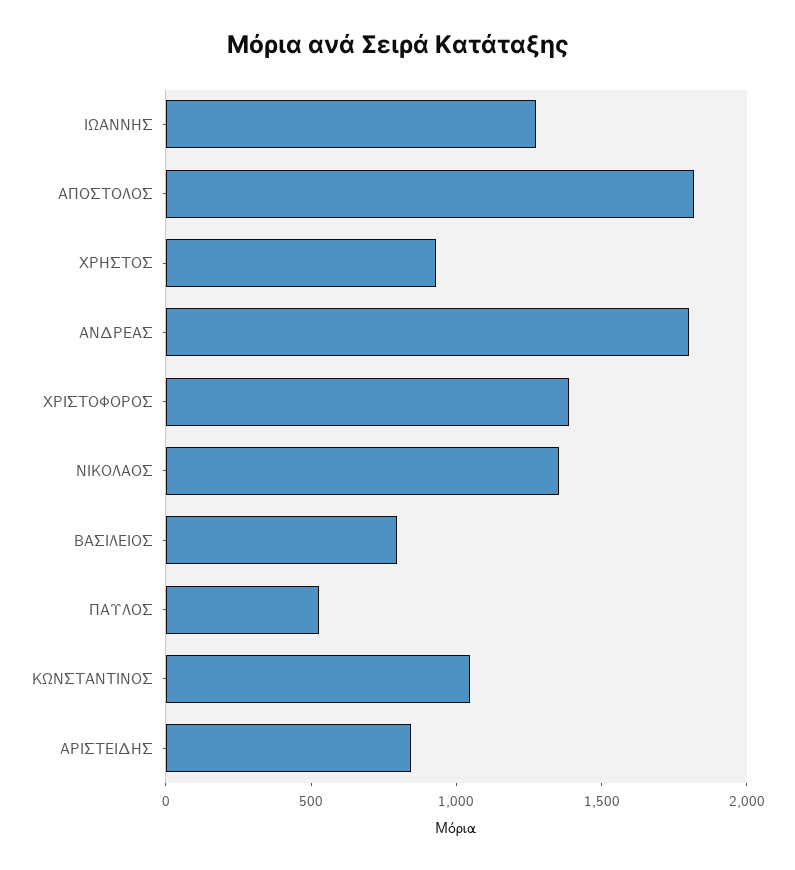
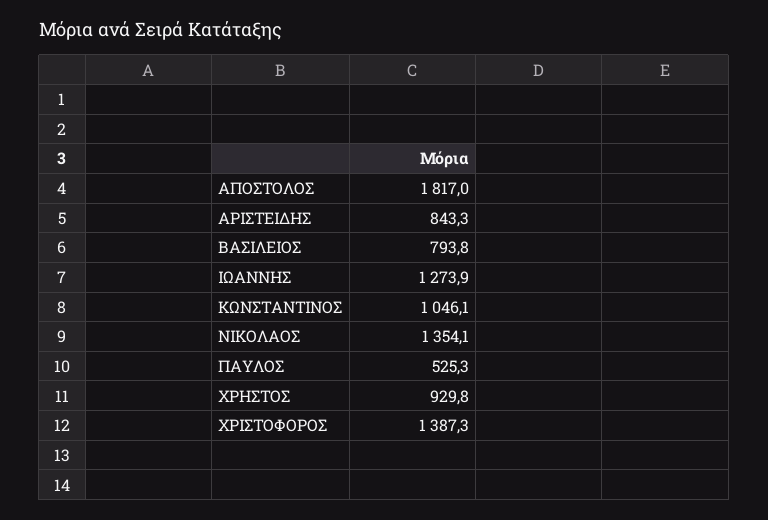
ΑΝΔΡΕΑΣ: 1800 -> none

